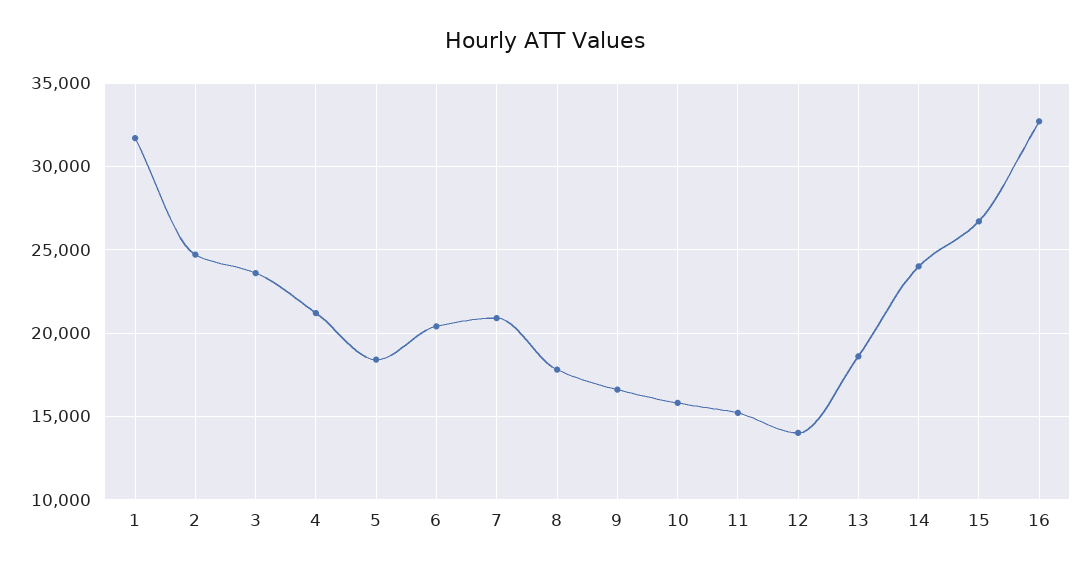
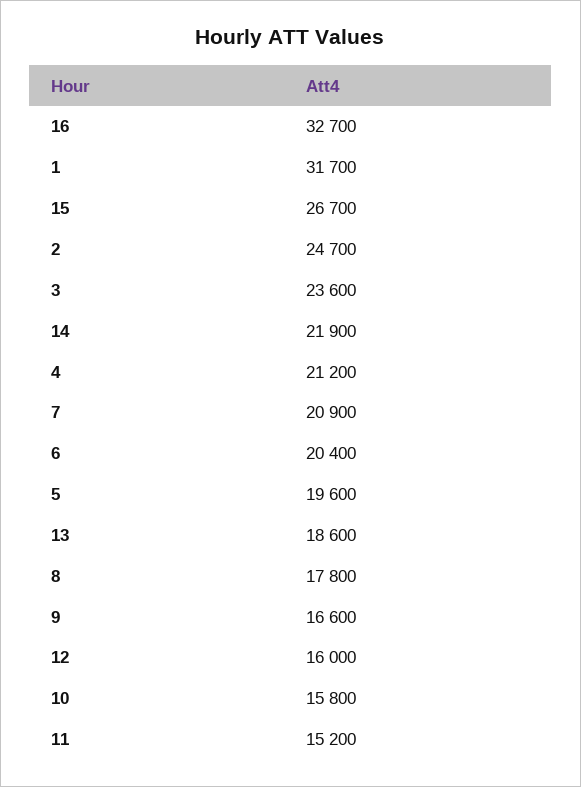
5: 18500 -> 19600
12: 14000 -> 16000
14: 24000 -> 21900

